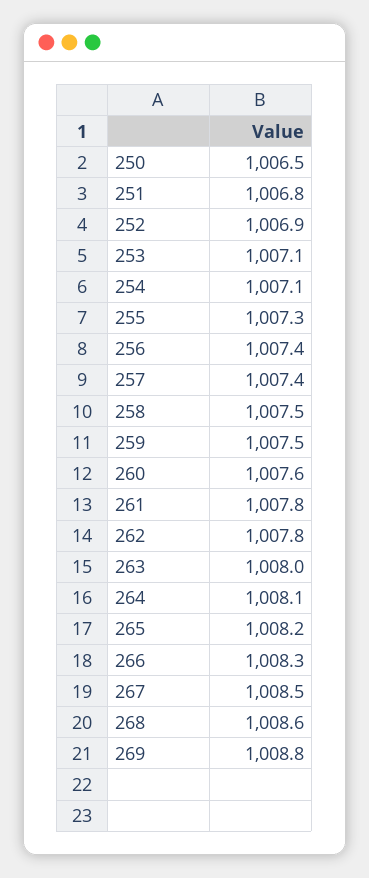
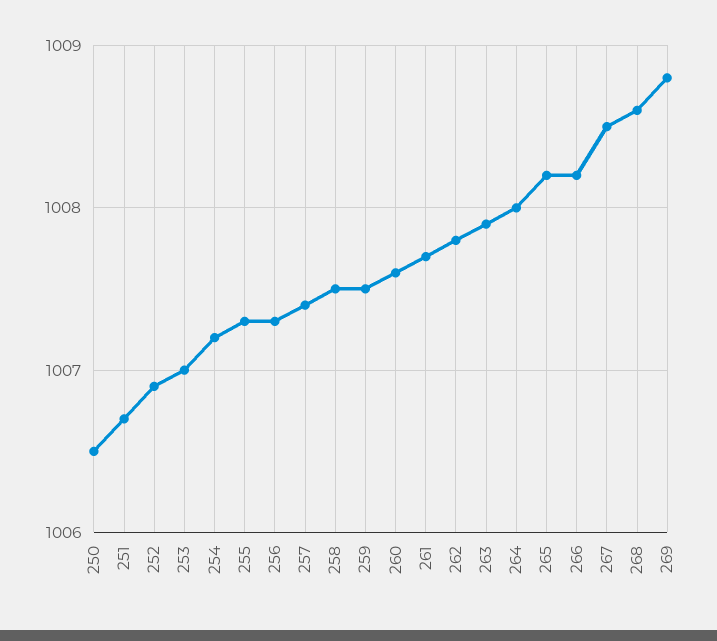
251: 1006.8 -> 1006.7
253: 1007.1 -> 1007
254: 1007.1 -> 1007.2
256: 1007.4 -> 1007.3
261: 1007.8 -> 1007.7
263: 1008 -> 1007.9
264: 1008.1 -> 1008
266: 1008.3 -> 1008.2

